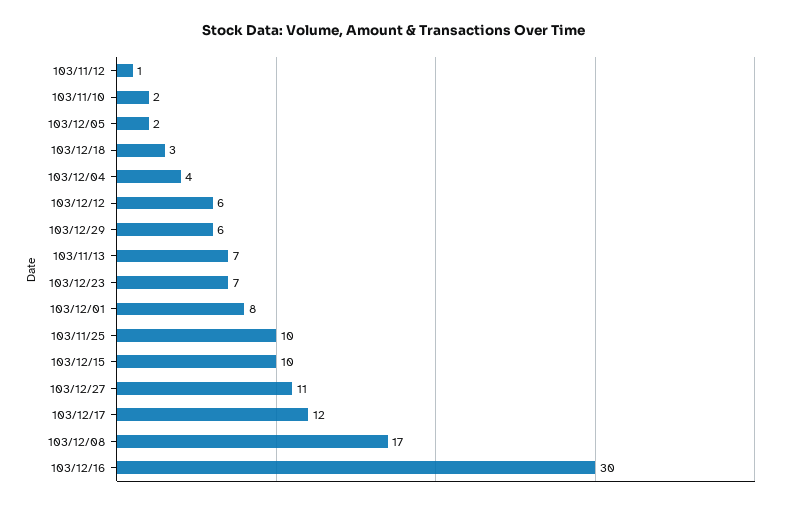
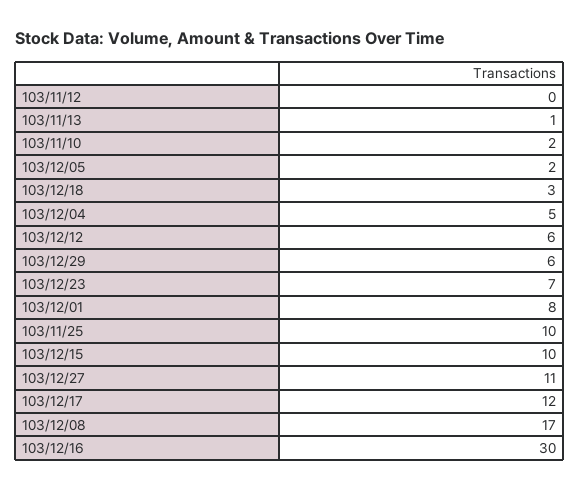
103/11/12: 1 -> 0
103/12/04: 4 -> 5
103/11/13: 7 -> 1

